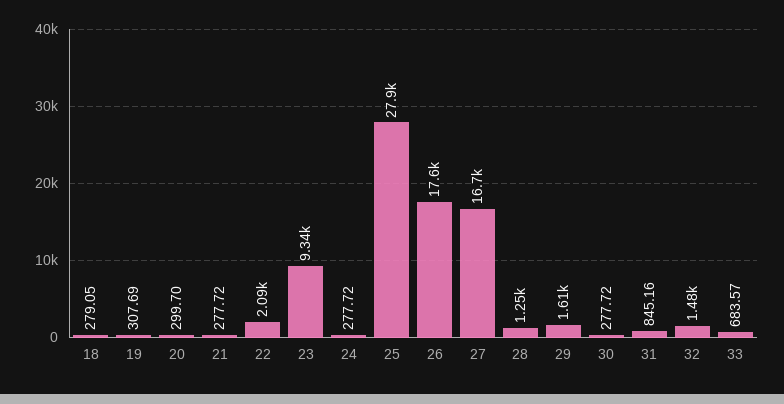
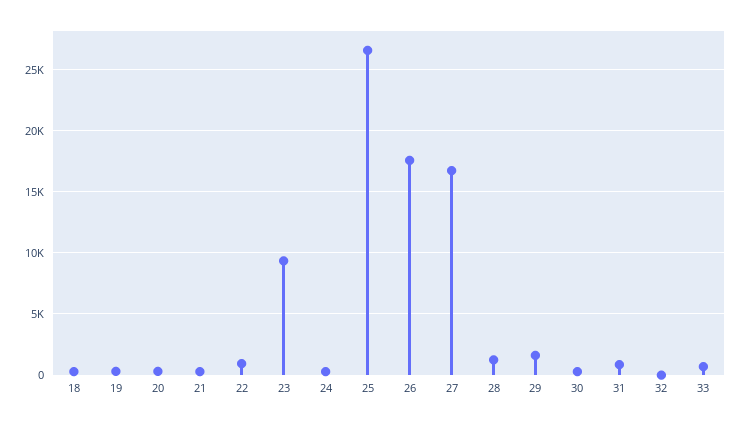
22: 2090 -> 1000
25: 27900 -> 26500
32: 1480 -> 0

